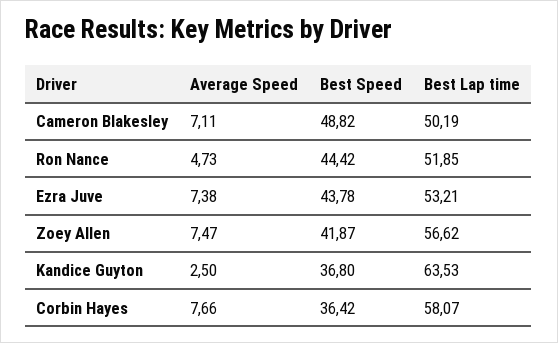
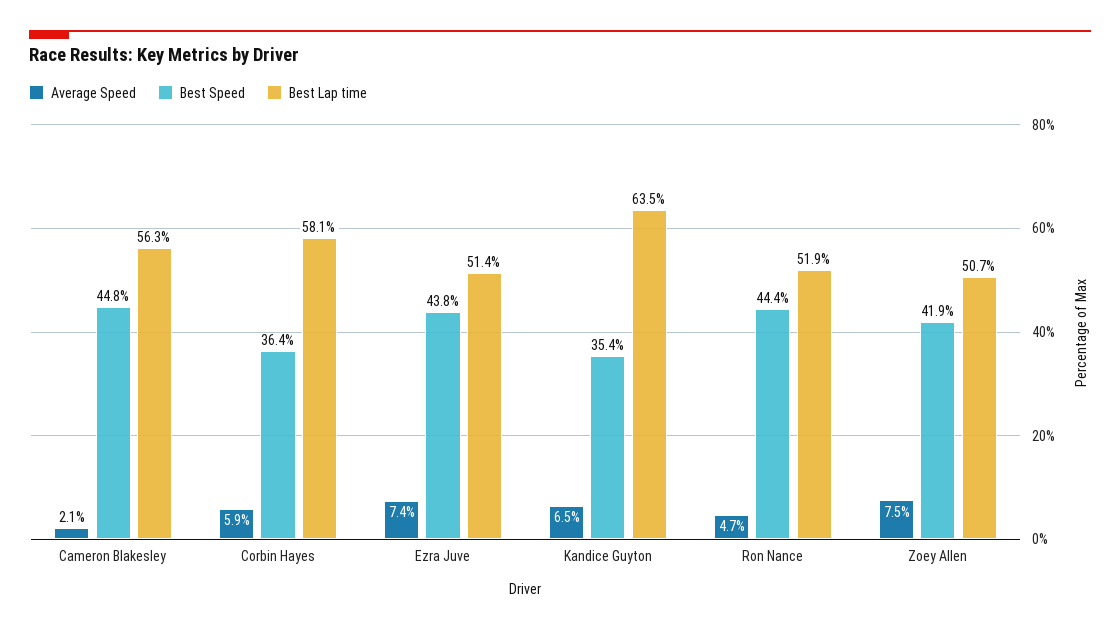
Average Speed, Cameron Blakesley: 7.11 -> 2.1
Best Speed, Cameron Blakesley: 48.82 -> 44.8
Best Lap time, Cameron Blakesley: 50.19 -> 56.3
Best Lap time, Ezra Juve: 53.21 -> 51.4
Best Lap time, Zoey Allen: 56.62 -> 50.7
Average Speed, Kandice Guyton: 2.5 -> 6.5
Best Speed, Kandice Guyton: 36.8 -> 35.4
Average Speed, Corbin Hayes: 7.66 -> 5.9

